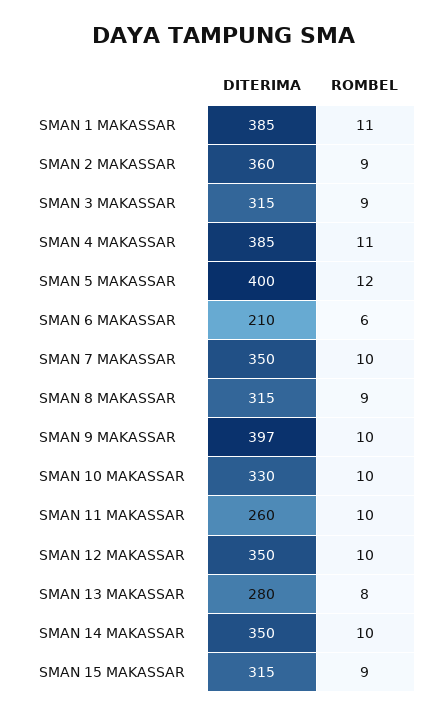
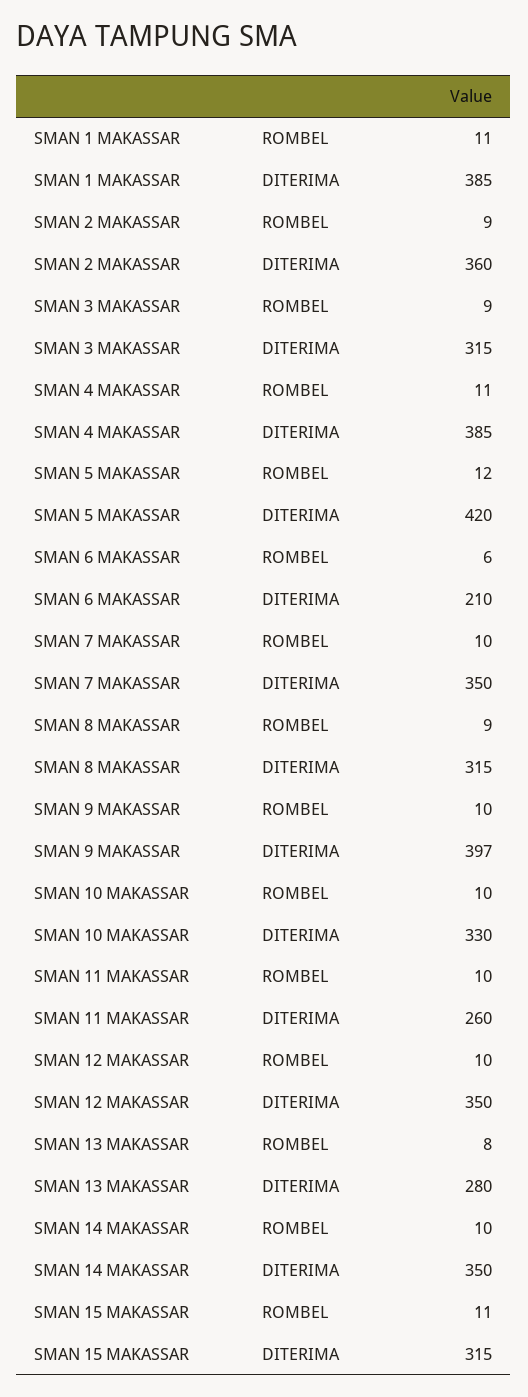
DITERIMA, SMAN 5 MAKASSAR: 400 -> 420
ROMBEL, SMAN 15 MAKASSAR: 9 -> 11

